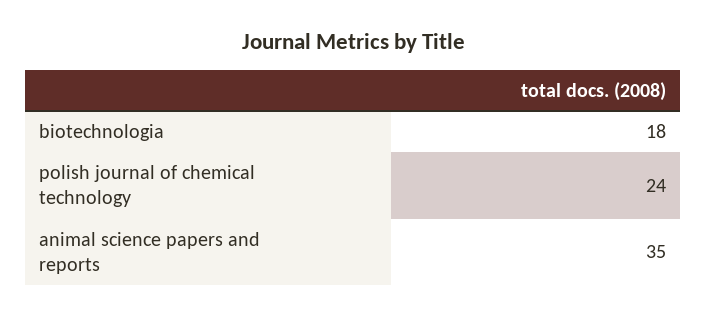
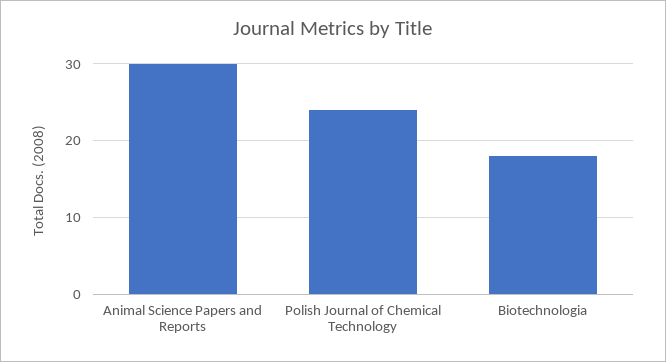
animal science papers and reports: 35 -> 30

